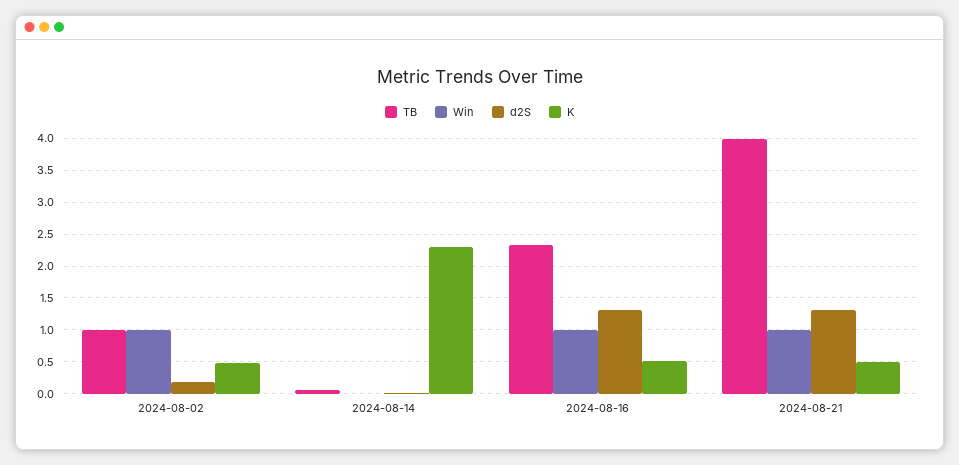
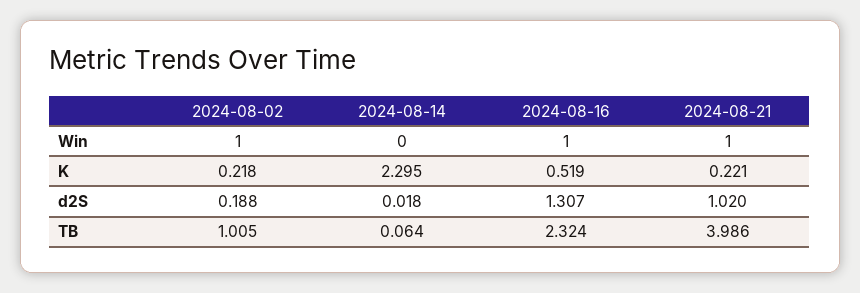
K, 2024-08-02: 0.5 -> 0.218
d2S, 2024-08-21: 1.3 -> 1.02
K, 2024-08-21: 0.5 -> 0.221

